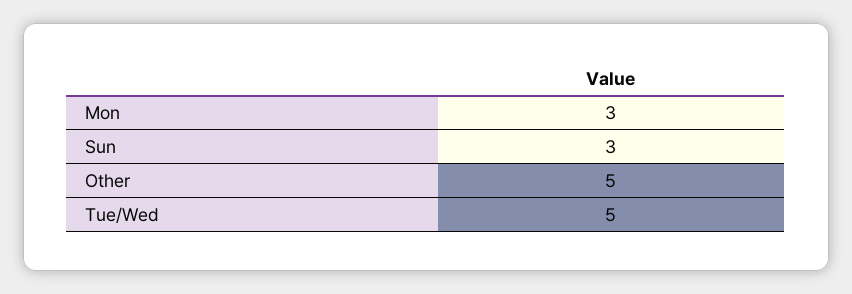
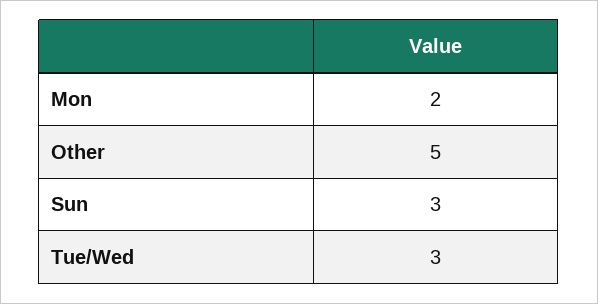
Mon: 3 -> 2
Tue/Wed: 5 -> 3

